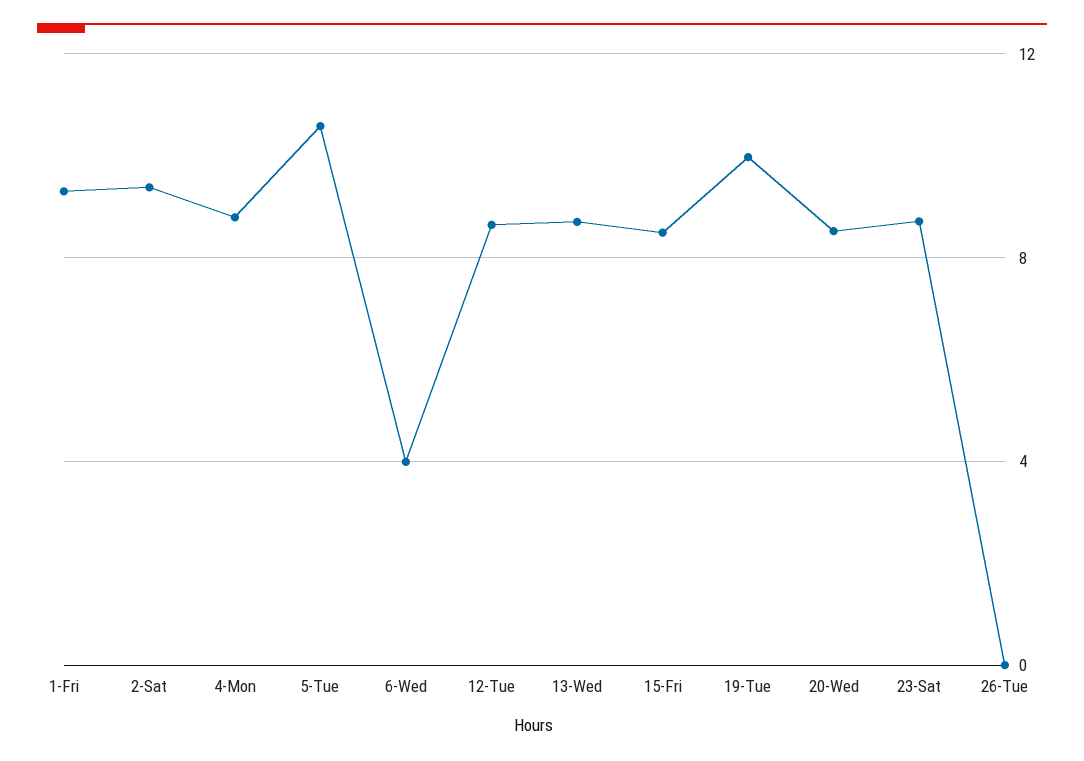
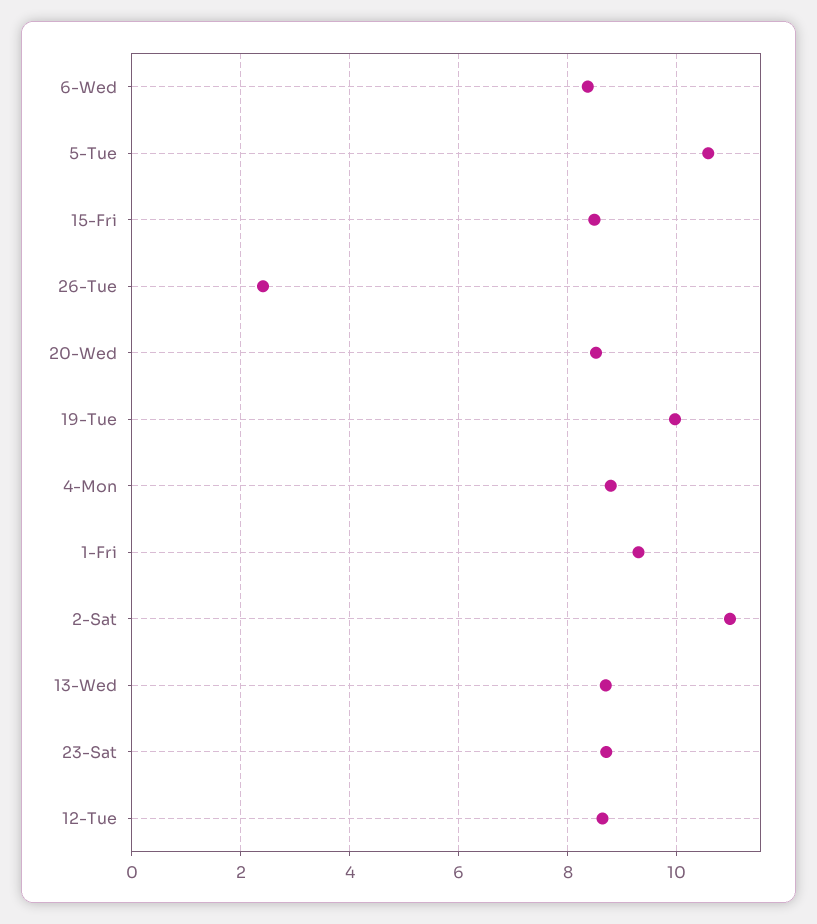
2-Sat: 9.5 -> 11
6-Wed: 4 -> 8.4
26-Tue: 0 -> 2.4

